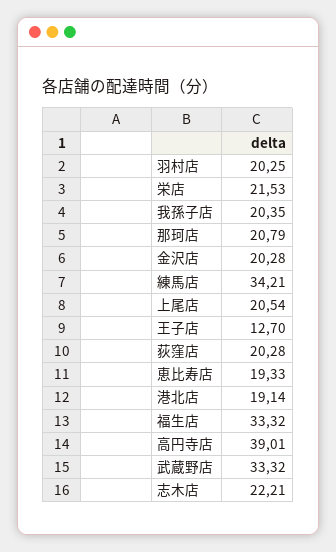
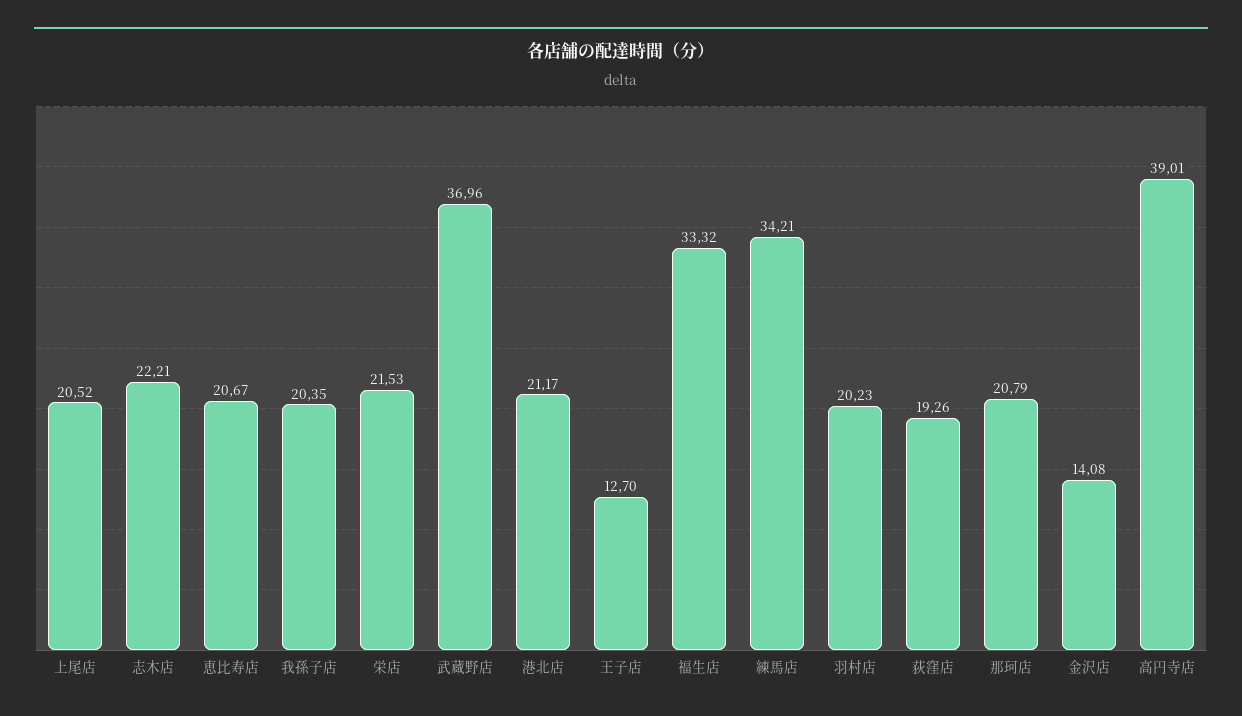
羽村店: 20.25 -> 20.23
金沢店: 20.28 -> 14.08
上尾店: 20.54 -> 20.52
荻窪店: 20.28 -> 19.26
恵比寿店: 19.33 -> 20.67
港北店: 19.14 -> 21.17
武蔵野店: 33.32 -> 36.96

